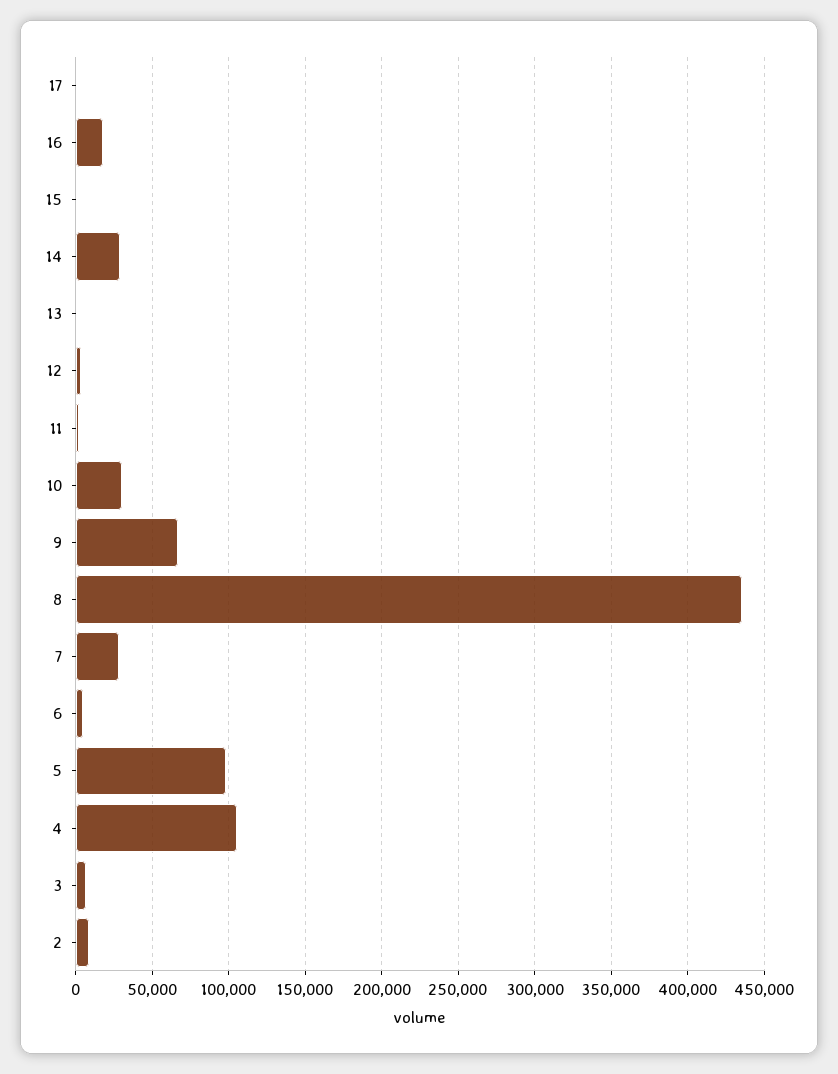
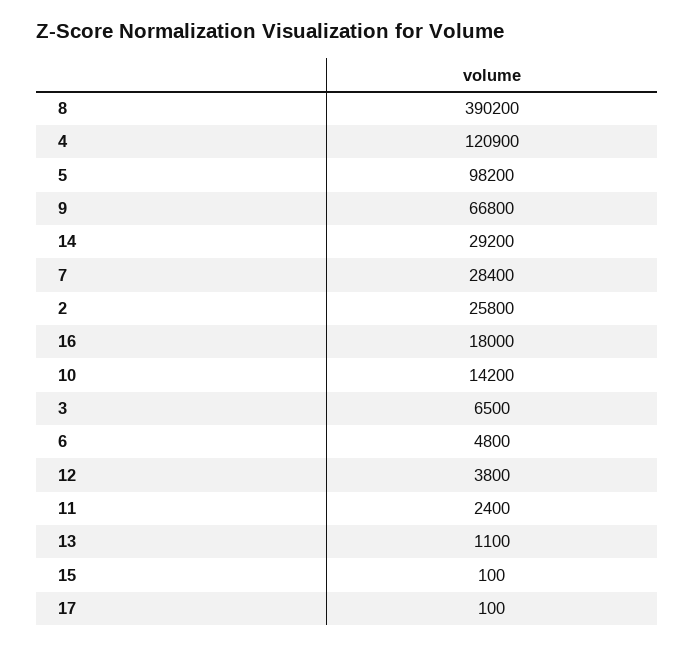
10: 30000 -> 14200
8: 435000 -> 390200
4: 105000 -> 120900
2: 10000 -> 25800

